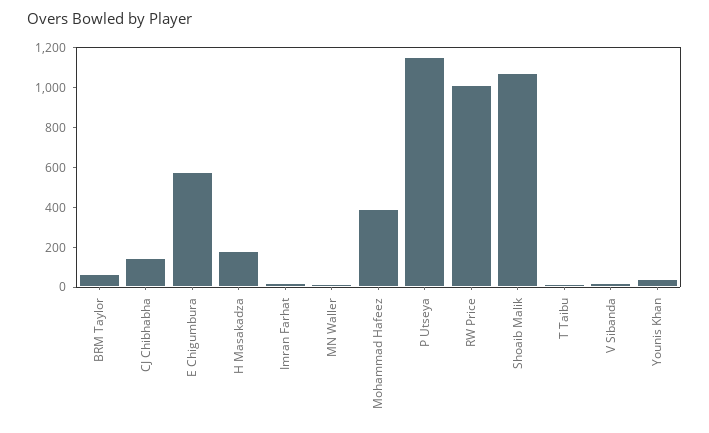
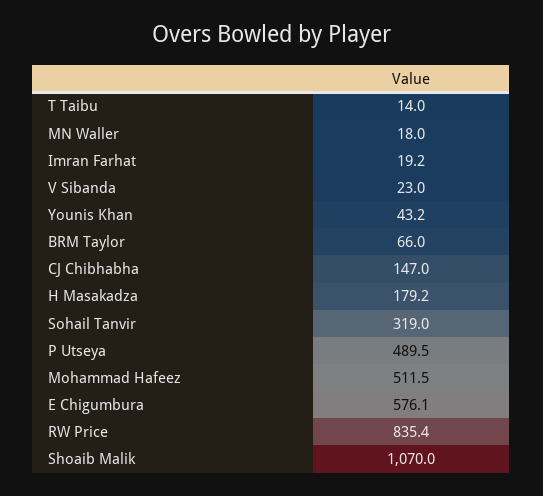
Mohammad Hafeez: 400 -> 511.5
P Utseya: 1150 -> 489.5
RW Price: 1000 -> 835.4
Sohail Tanvir: none -> 319

